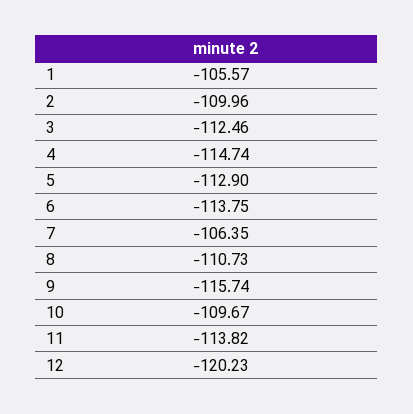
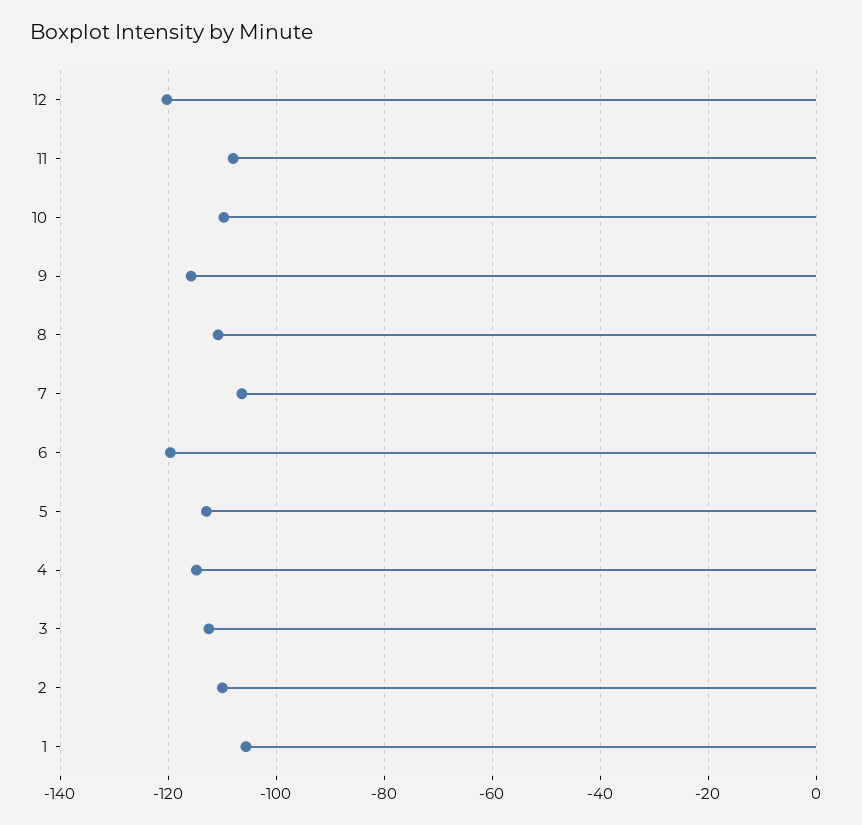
6: -113.75 -> -120
11: -113.82 -> -108

